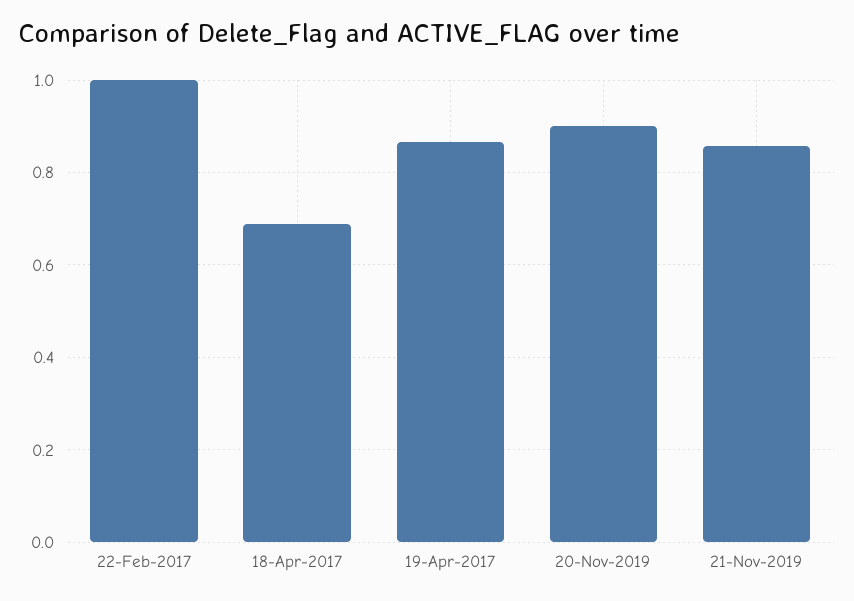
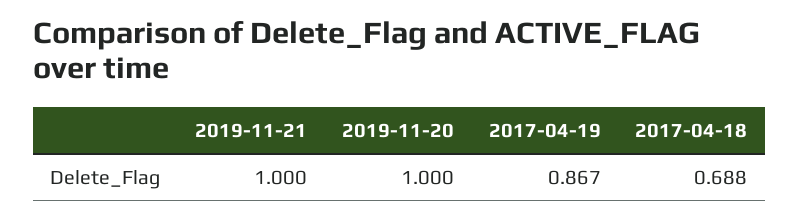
22-Feb-2017: 1 -> none
20-Nov-2019: 0.9 -> 1
21-Nov-2019: 0.86 -> 1

